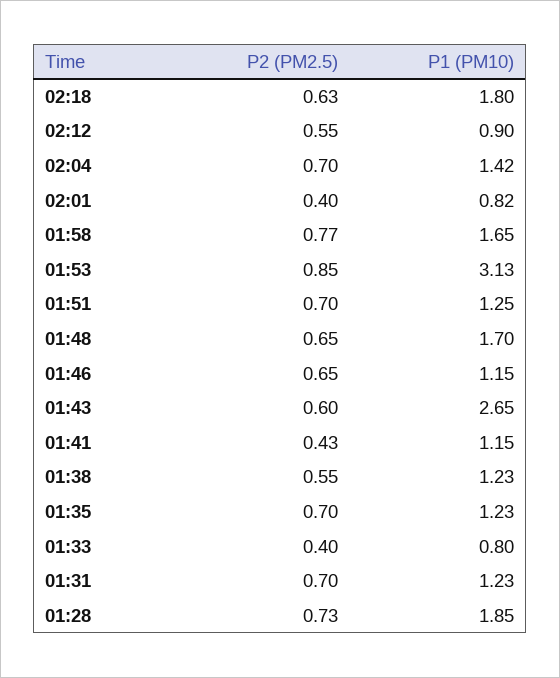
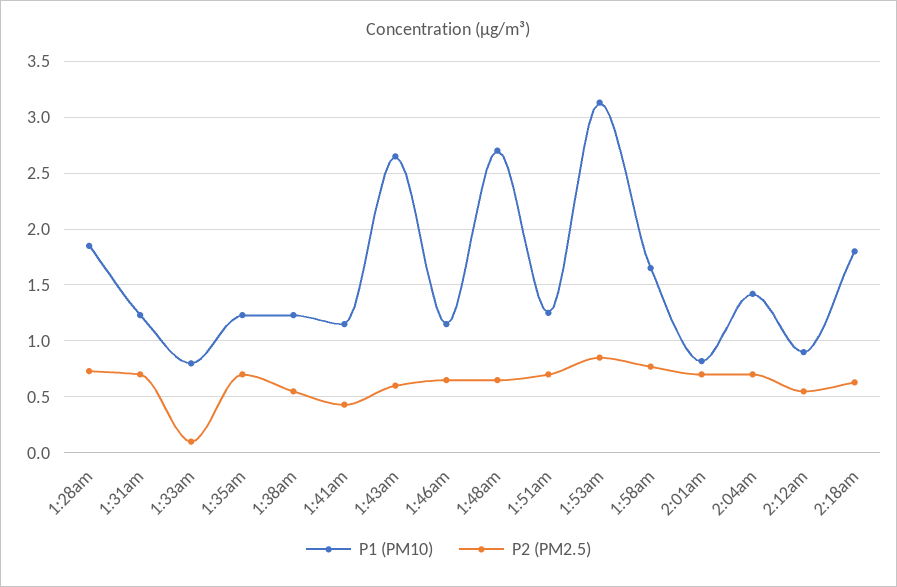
P2 (PM2.5), 02:01: 0.4 -> 0.7
P1 (PM10), 01:48: 1.7 -> 2.7
P2 (PM2.5), 01:33: 0.4 -> 0.1

